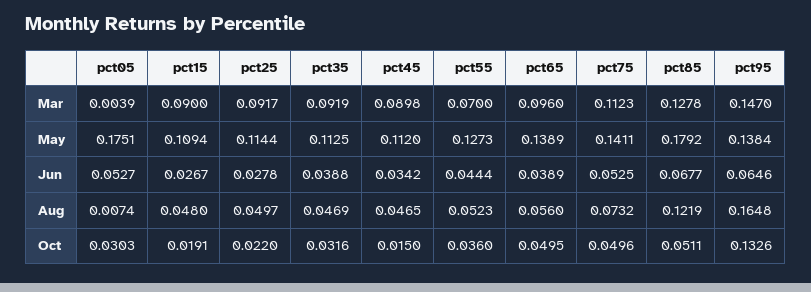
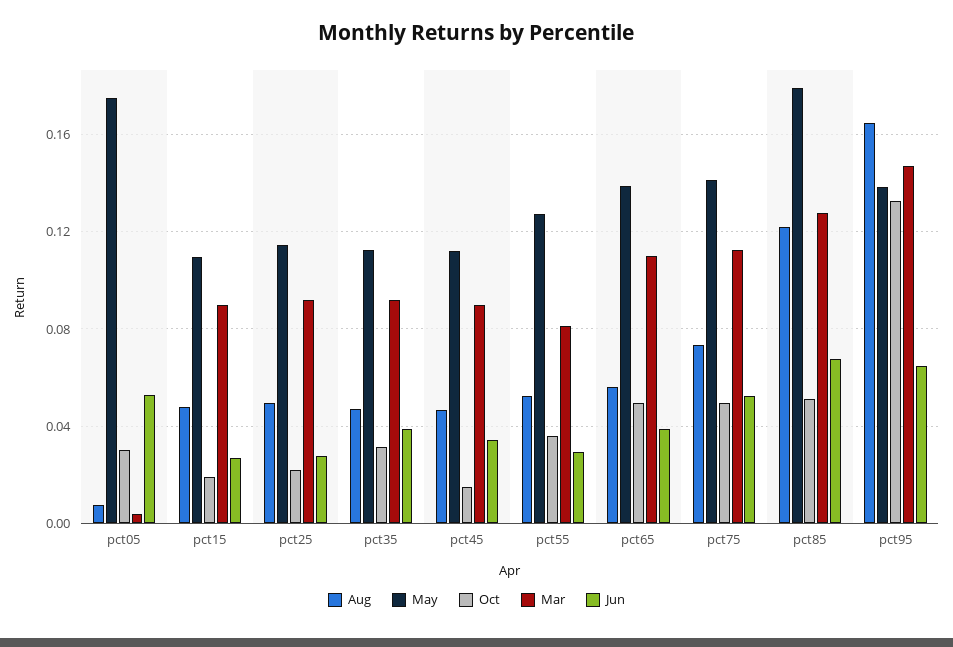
Mar, pct55: 0.07 -> 0.08
Mar, pct65: 0.096 -> 0.11
Jun, pct55: 0.0444 -> 0.03

